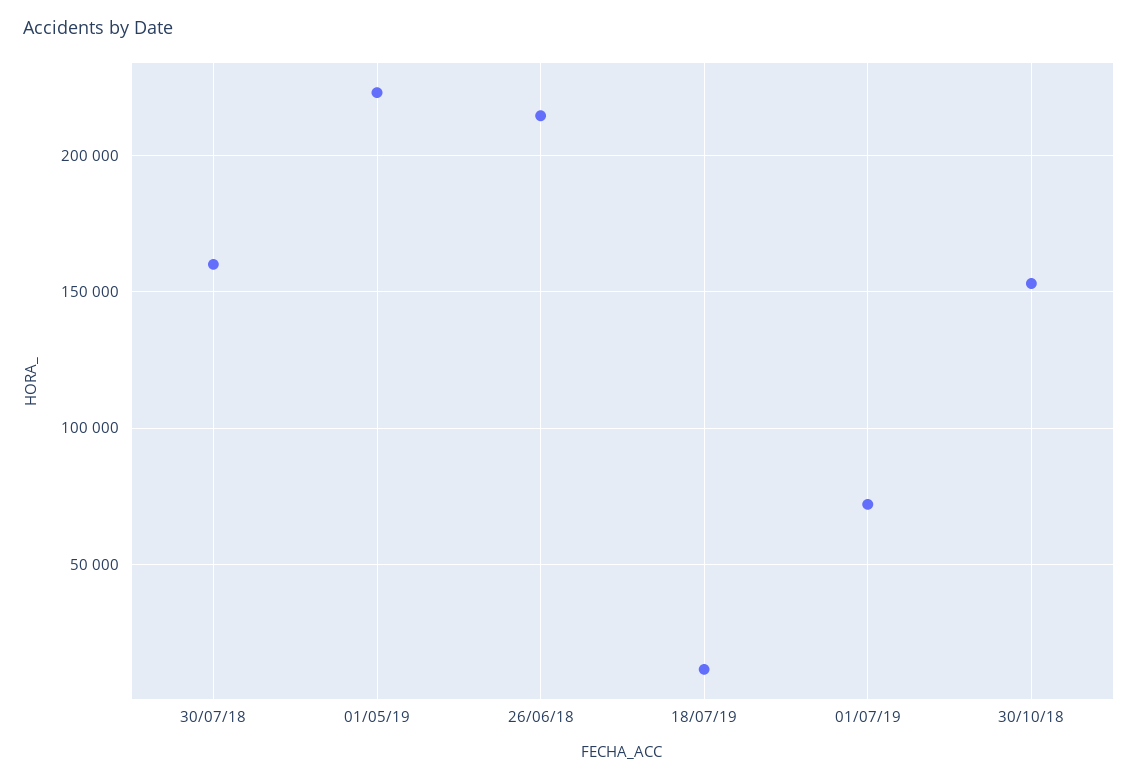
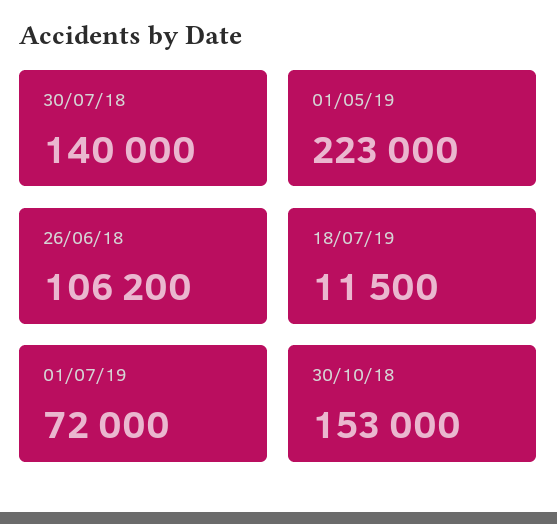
30/07/18: 160000 -> 140000
26/06/18: 215000 -> 106200

